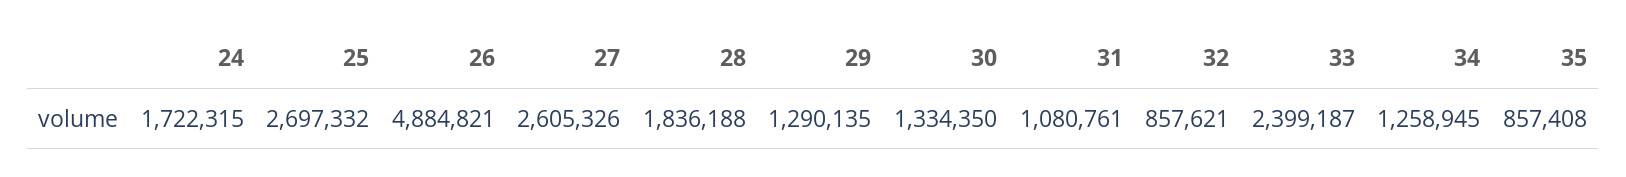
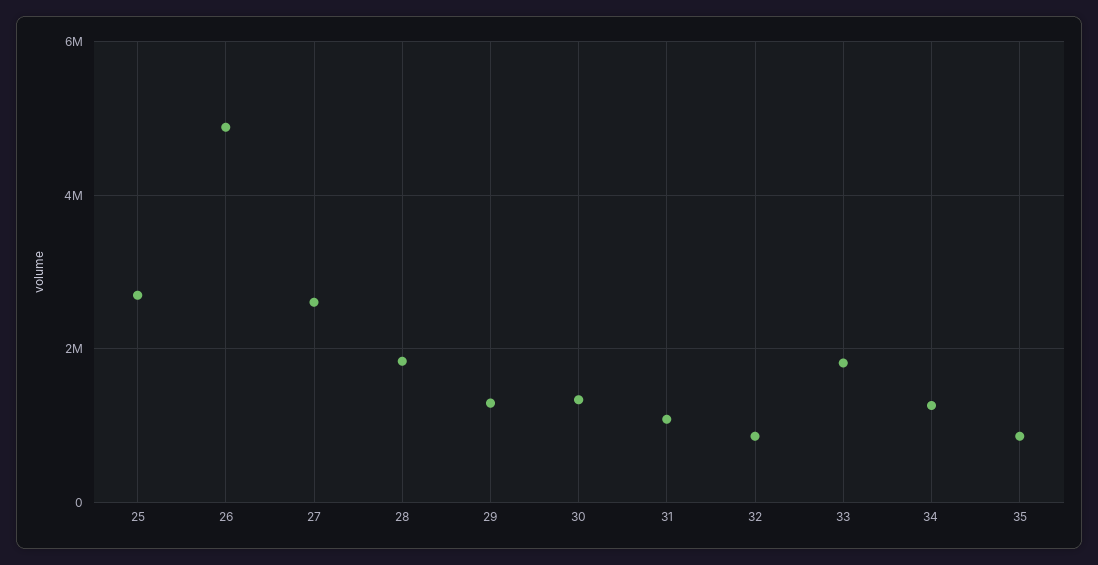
24: 1722315 -> none
33: 2399187 -> 1800000

